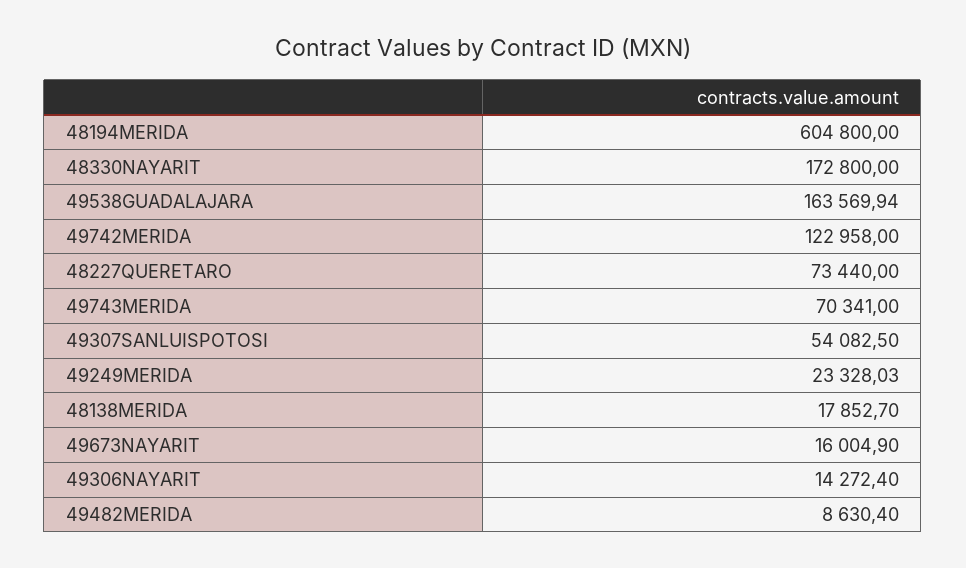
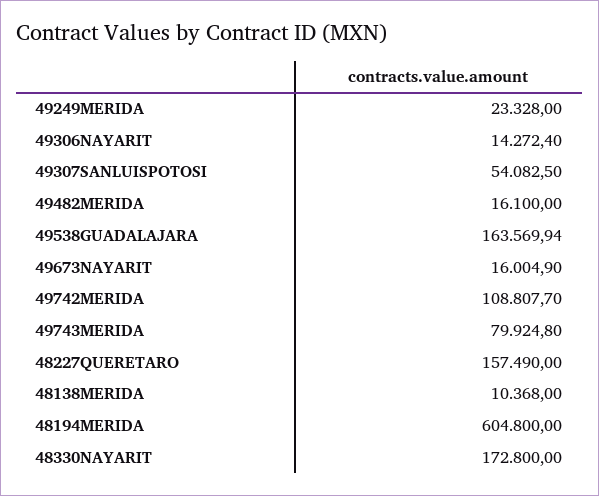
49742MERIDA: 122958 -> 108807.7
48227QUERETARO: 73440 -> 157490
49743MERIDA: 70341 -> 79924.8
49249MERIDA: 23328.03 -> 23328
48138MERIDA: 17852.7 -> 10368
49482MERIDA: 8630.4 -> 16100

